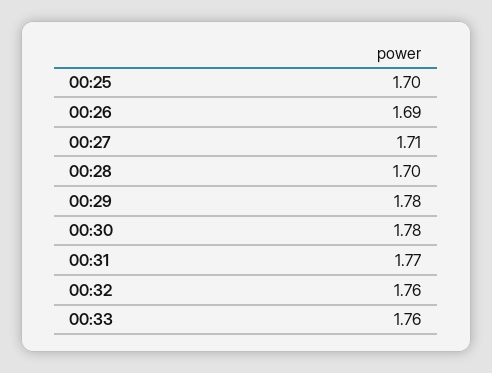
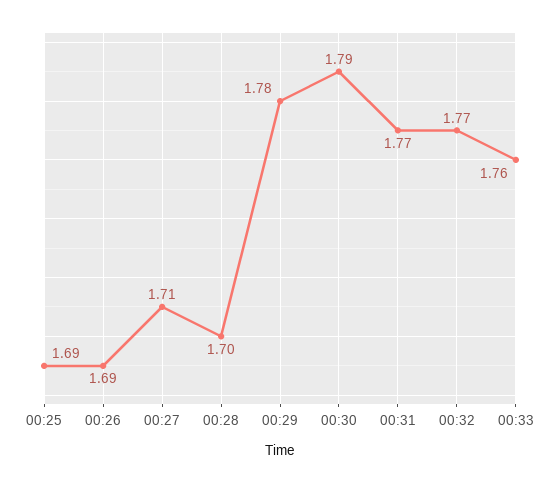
00:25: 1.7 -> 1.69
00:30: 1.78 -> 1.79
00:32: 1.76 -> 1.77

